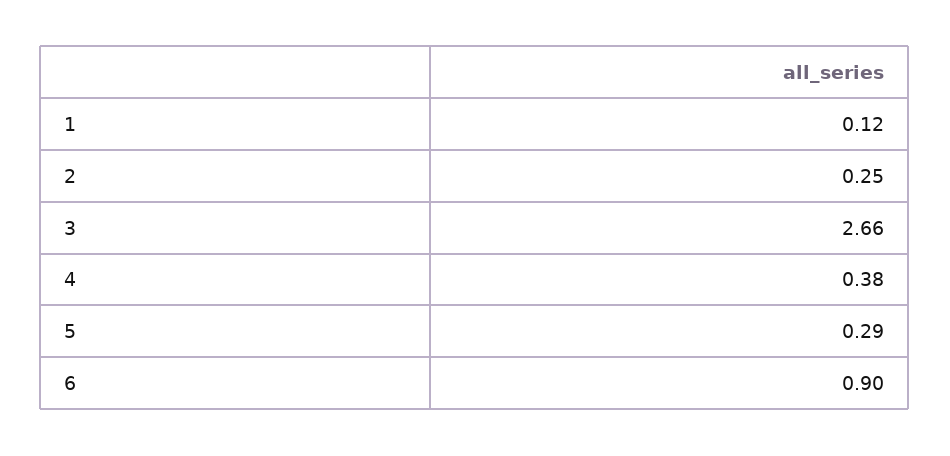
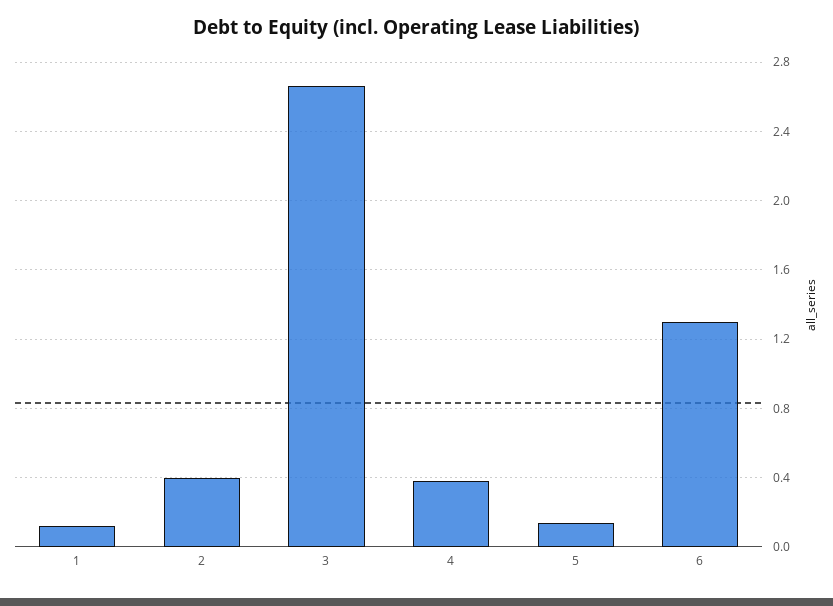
2: 0.25 -> 0.4
5: 0.29 -> 0.15
6: 0.9 -> 1.3

